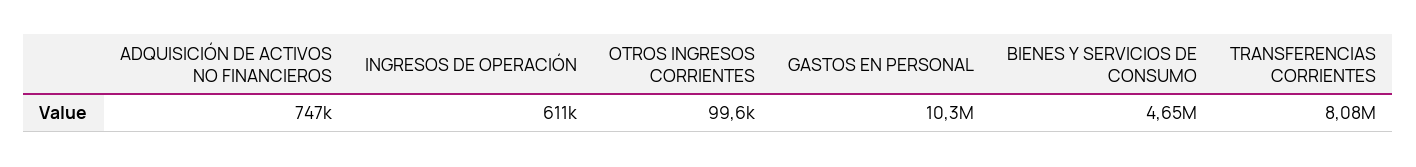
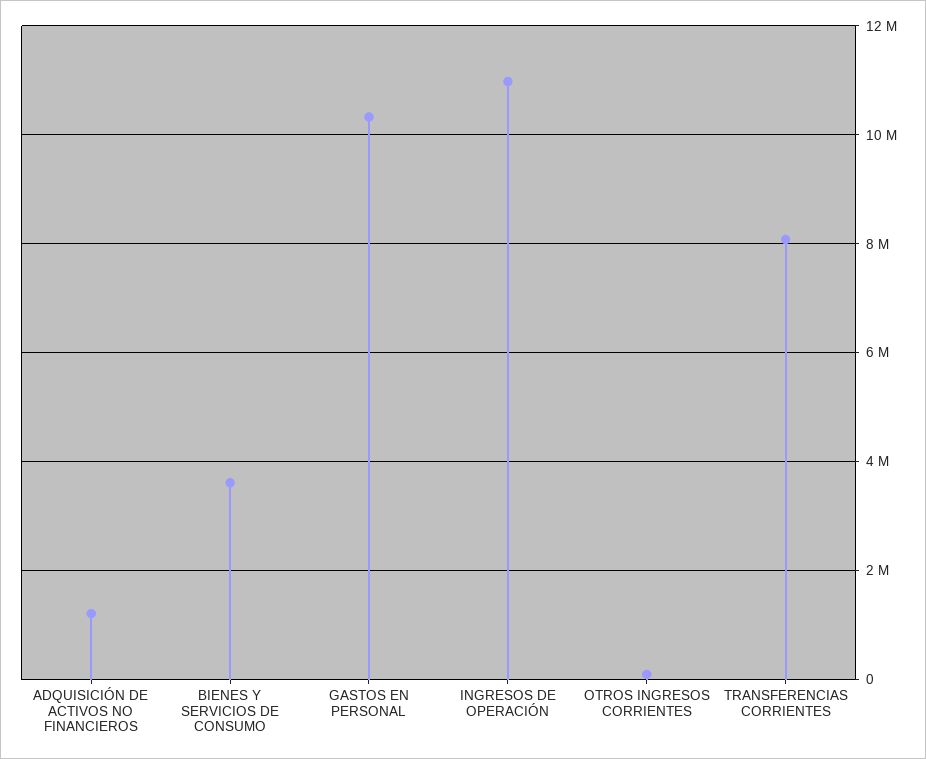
ADQUISICIÓN DE ACTIVOS NO FINANCIEROS: 747000 -> 1200000
INGRESOS DE OPERACIÓN: 611000 -> 11000000
BIENES Y SERVICIOS DE CONSUMO: 4650000 -> 3600000

